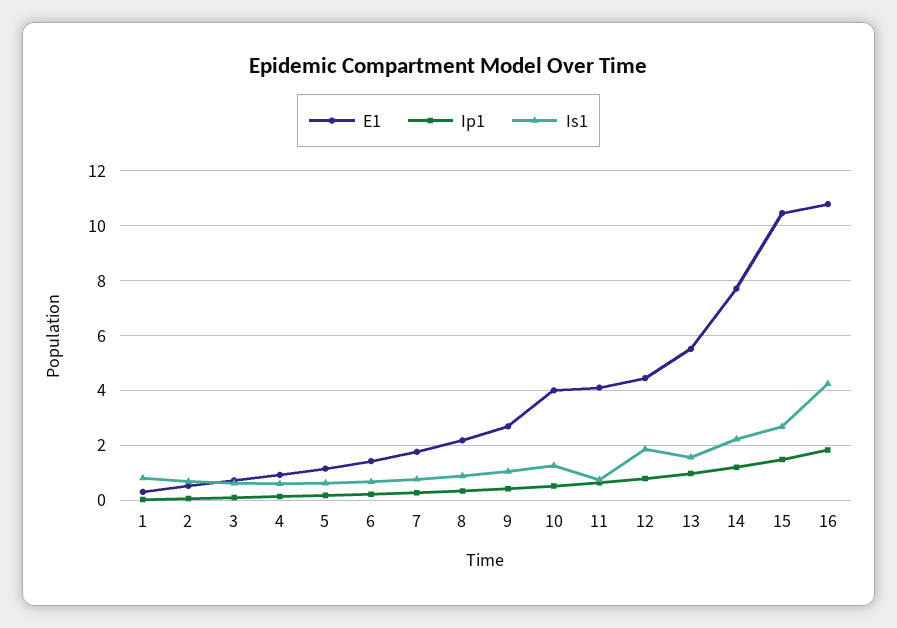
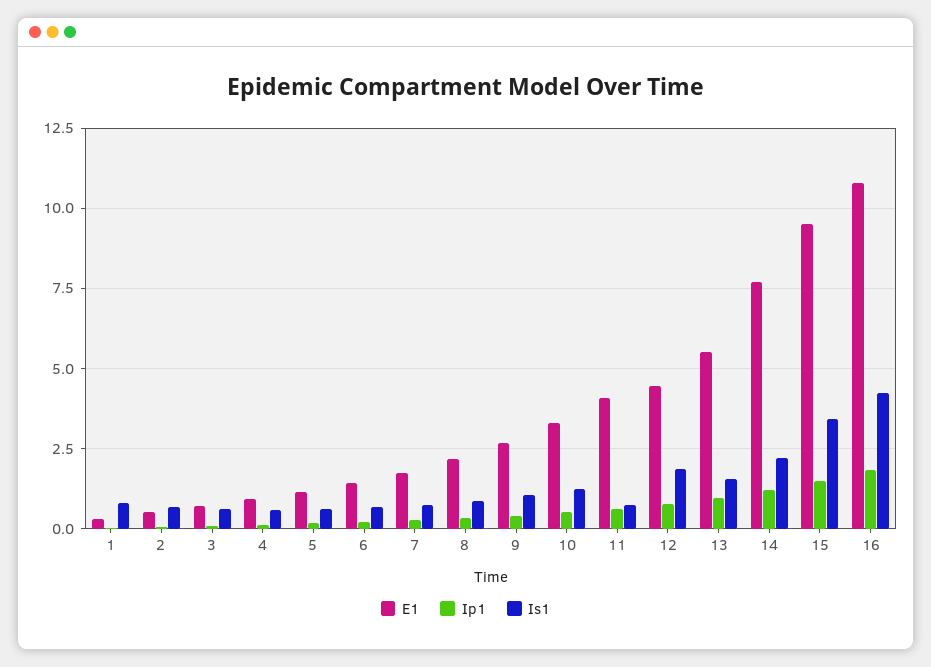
E1, 10: 4 -> 3.25
E1, 15: 10.5 -> 9.5
Is1, 15: 2.75 -> 3.5

